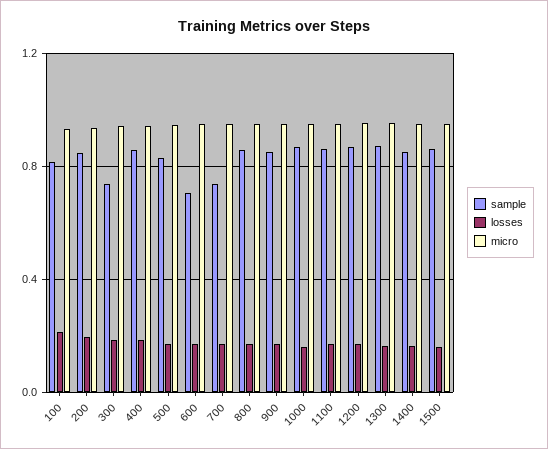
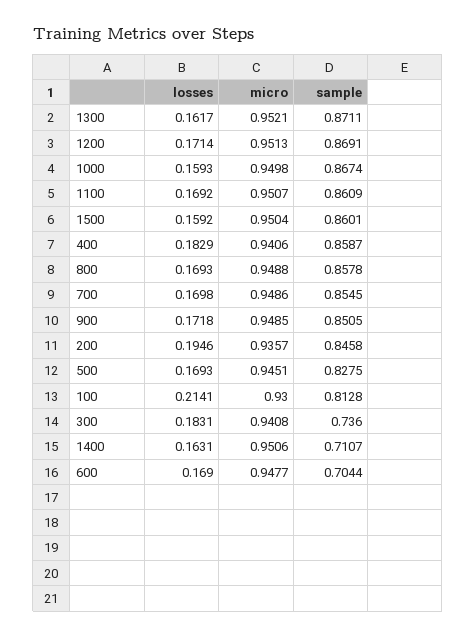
sample, 700: 0.75 -> 0.8545
sample, 1400: 0.85 -> 0.7107

